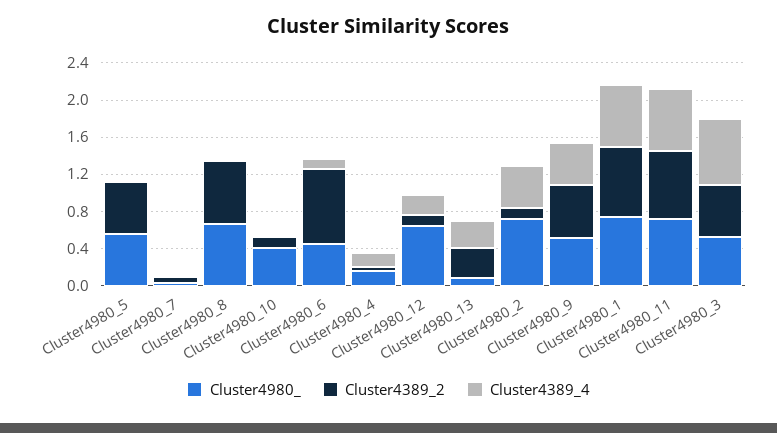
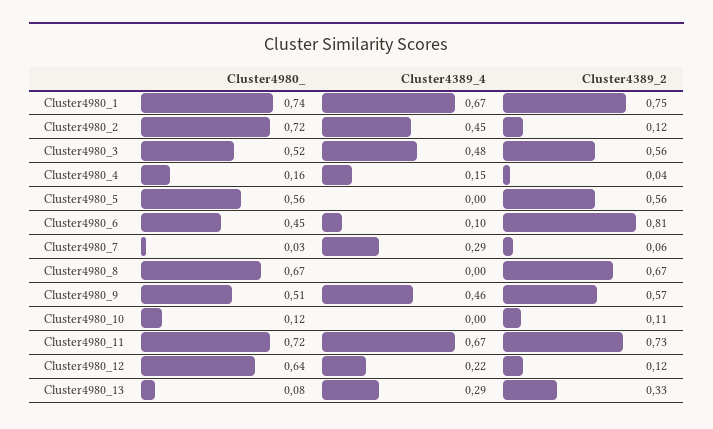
Cluster4389_4, Cluster4980_7: 0 -> 0.29
Cluster4980_, Cluster4980_10: 0.4 -> 0.12
Cluster4389_4, Cluster4980_3: 0.7 -> 0.48

